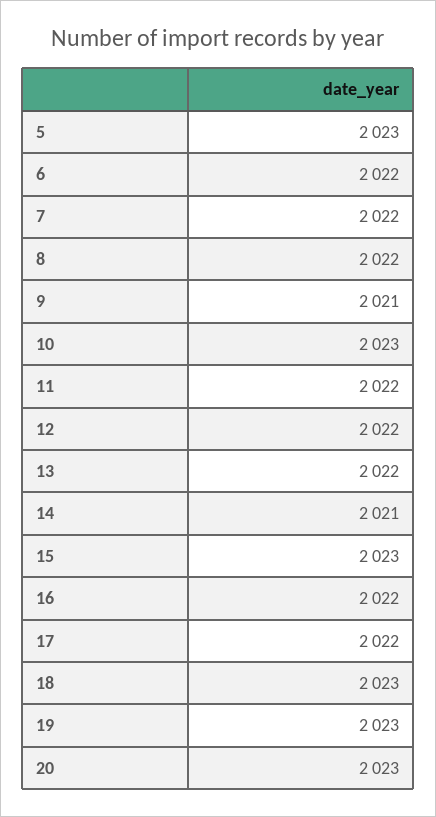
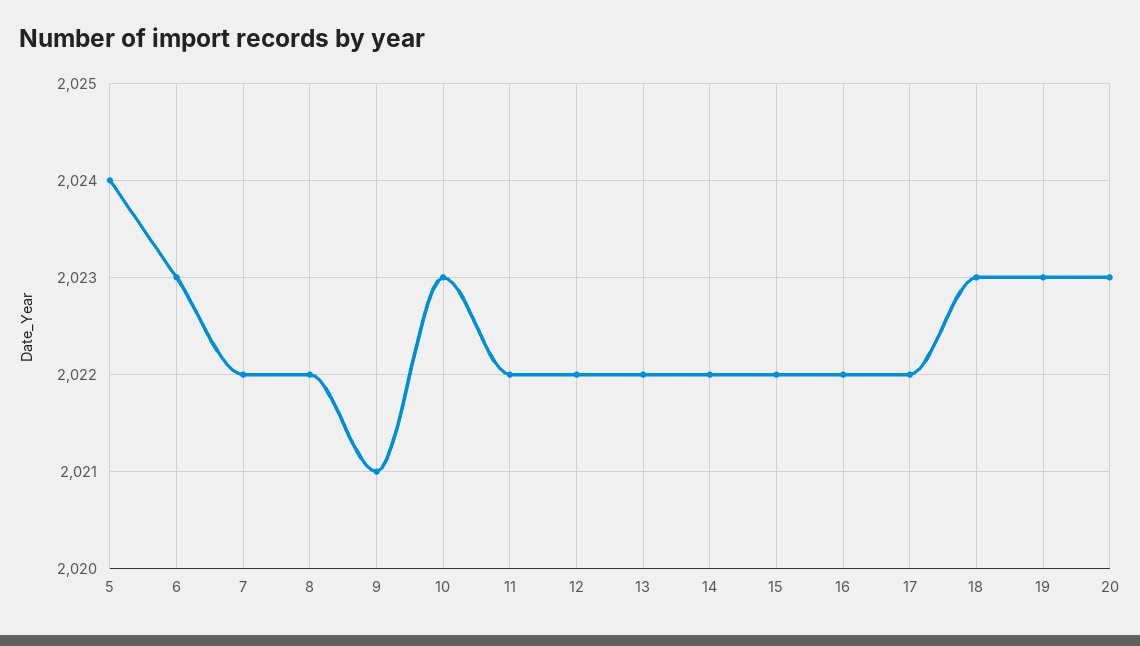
5: 2023 -> 2024
6: 2022 -> 2023
14: 2021 -> 2022
15: 2023 -> 2022

